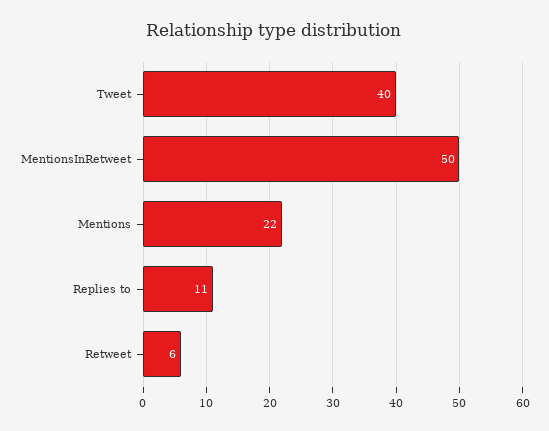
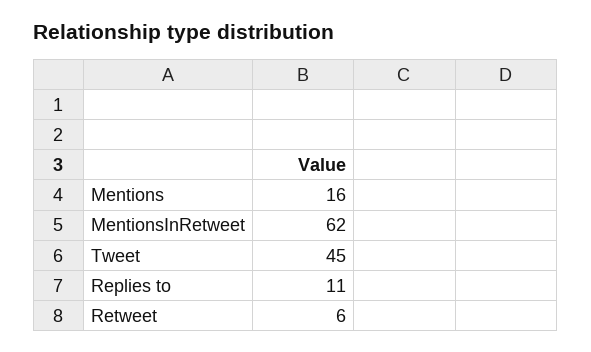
Tweet: 40 -> 45
MentionsInRetweet: 50 -> 62
Mentions: 22 -> 16

